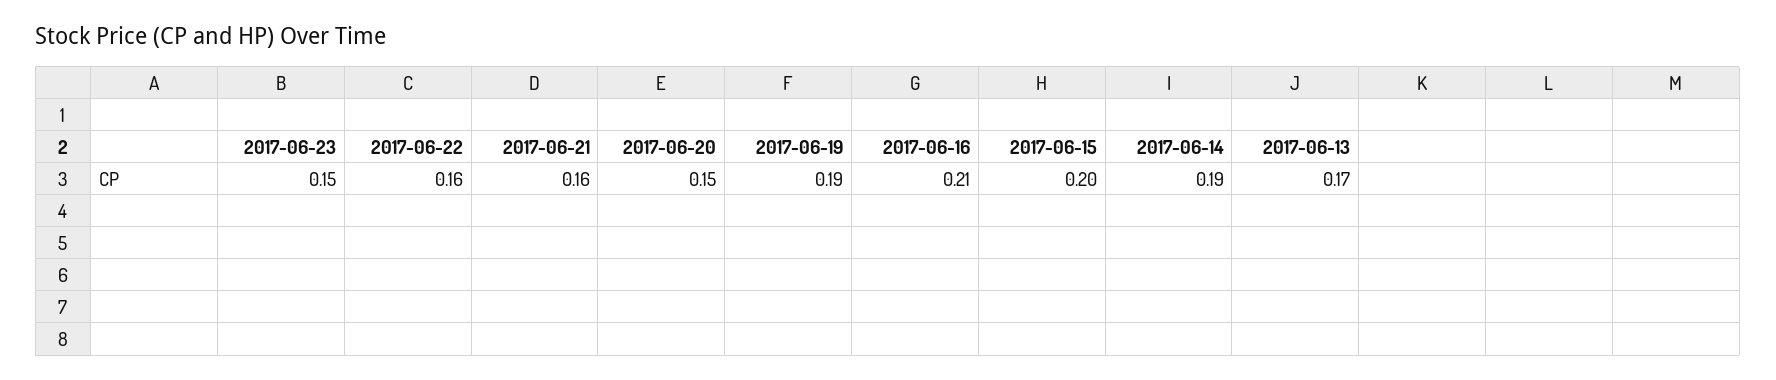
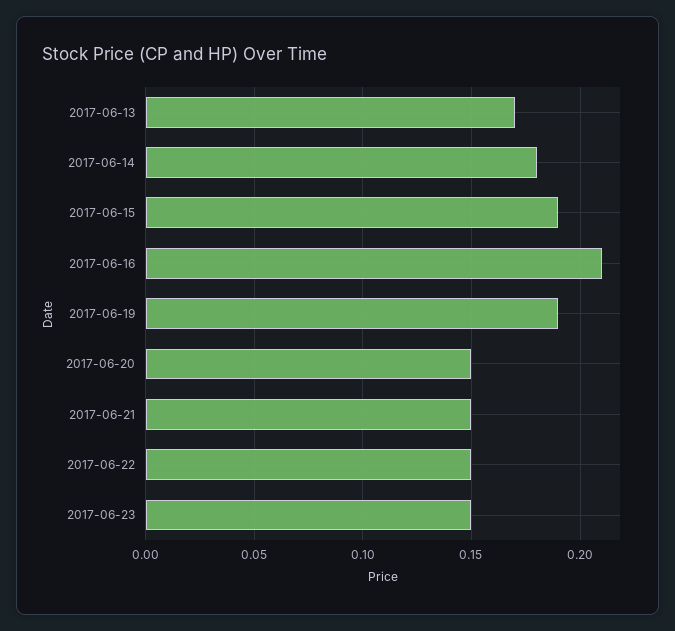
2017-06-22: 0.16 -> 0.15
2017-06-21: 0.16 -> 0.15
2017-06-15: 0.2 -> 0.19
2017-06-14: 0.19 -> 0.18

